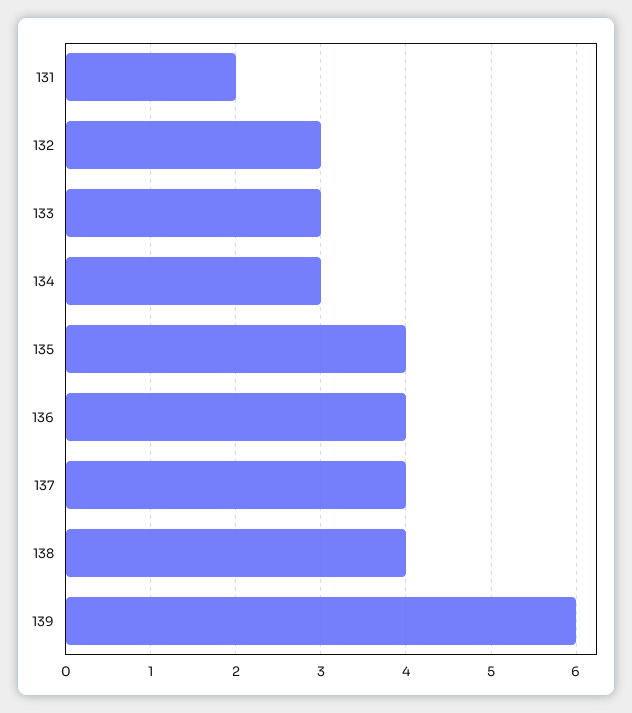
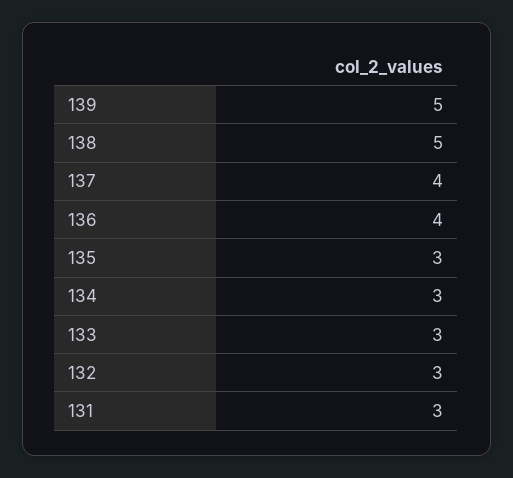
131: 2 -> 3
135: 4 -> 3
138: 4 -> 5
139: 6 -> 5

